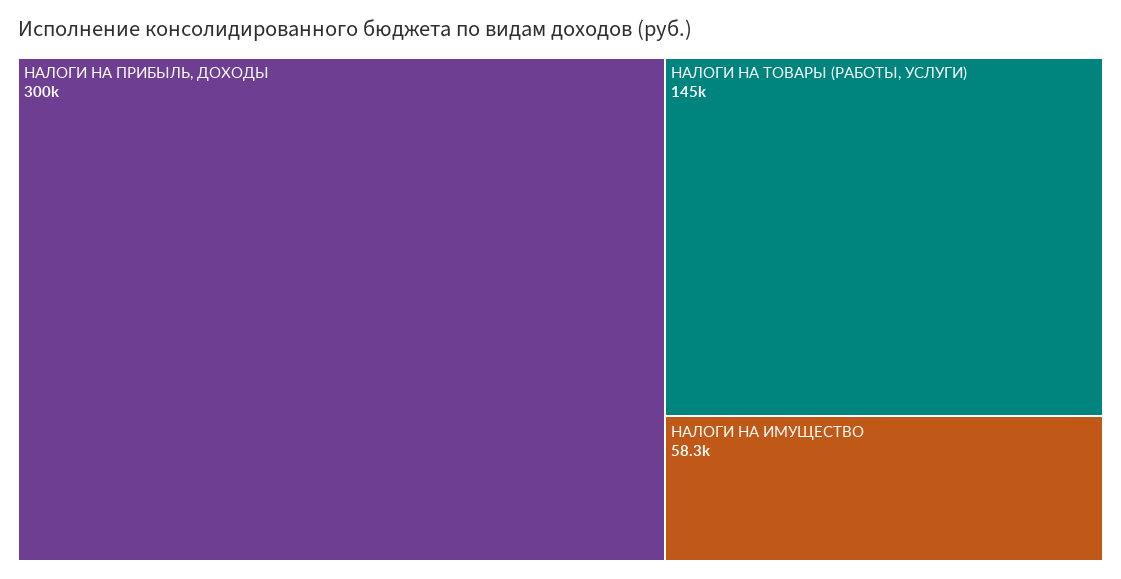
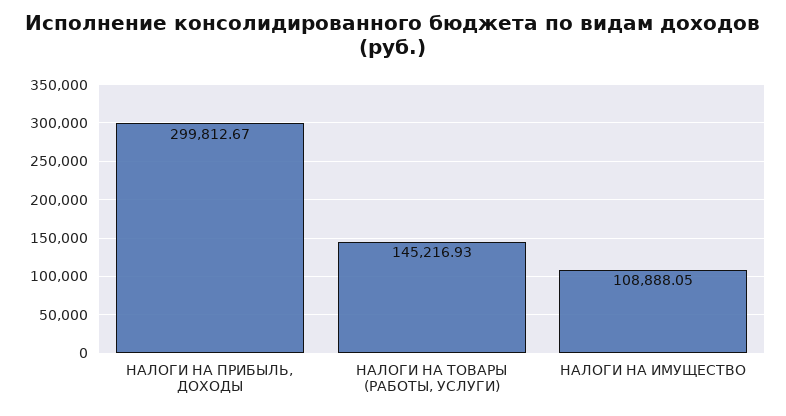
НАЛОГИ НА ИМУЩЕСТВО: 58300 -> 108888.05

